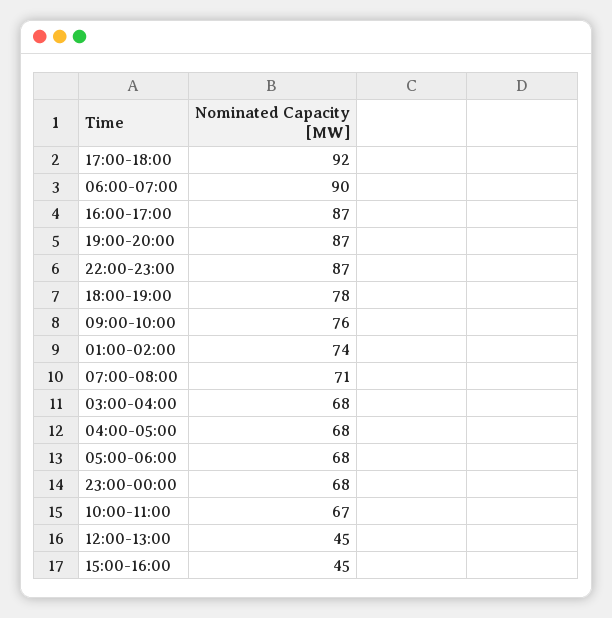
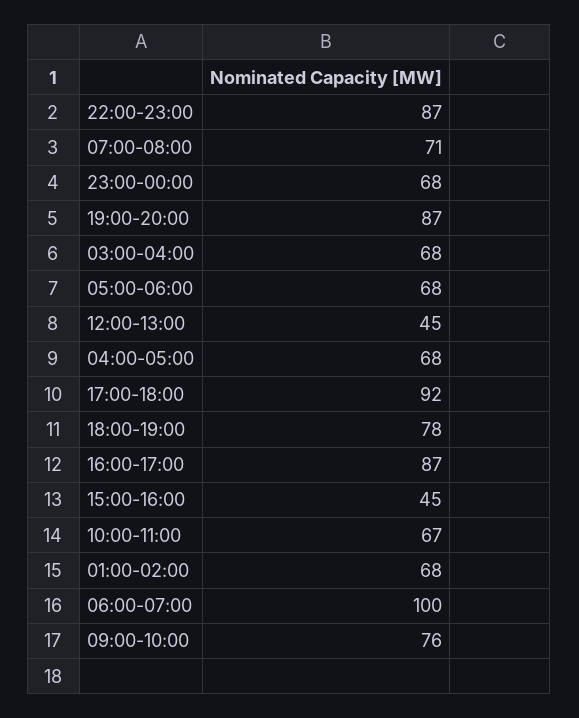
06:00-07:00: 90 -> 100
01:00-02:00: 74 -> 68

